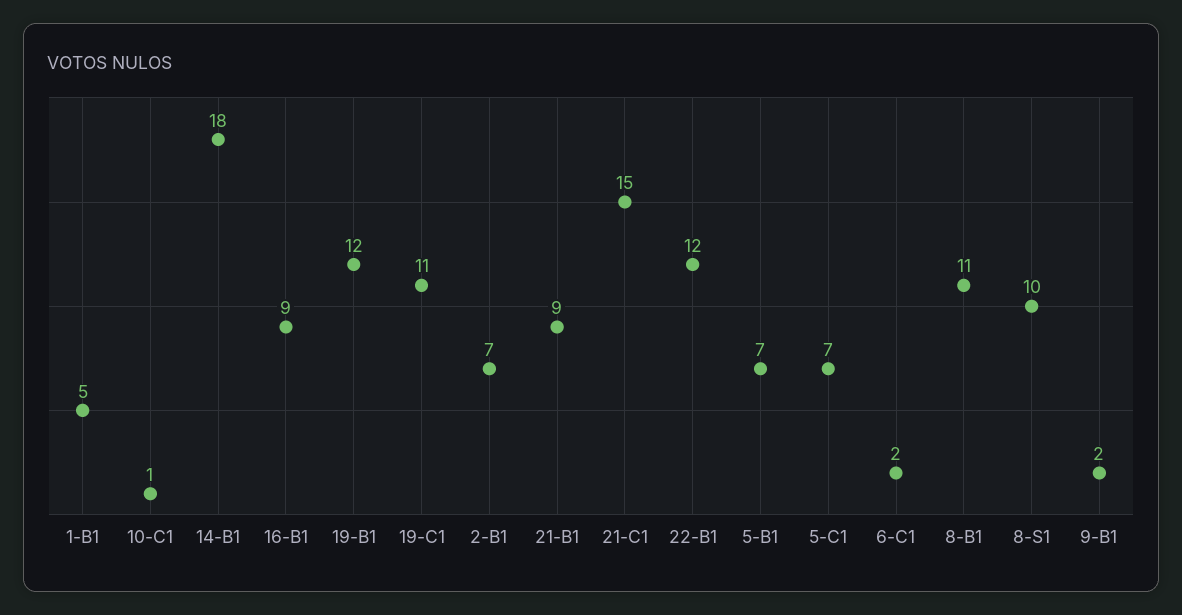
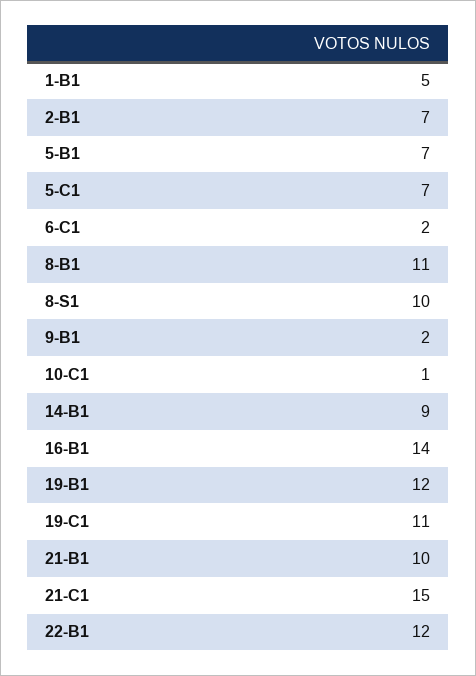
14-B1: 18 -> 9
16-B1: 9 -> 14
21-B1: 9 -> 10

